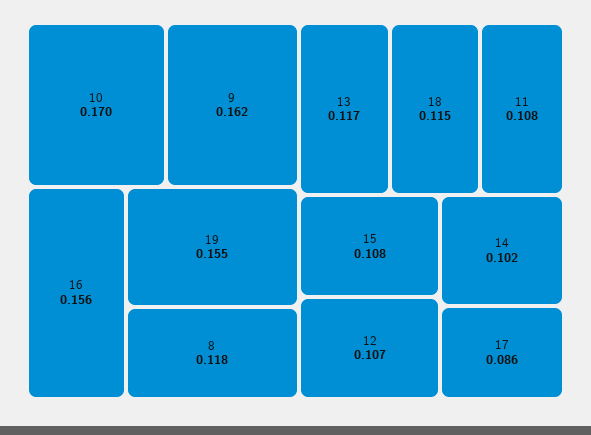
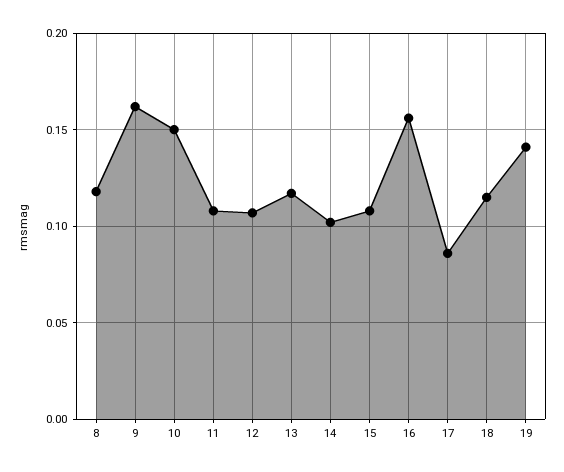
10: 0.17 -> 0.15
19: 0.155 -> 0.14

